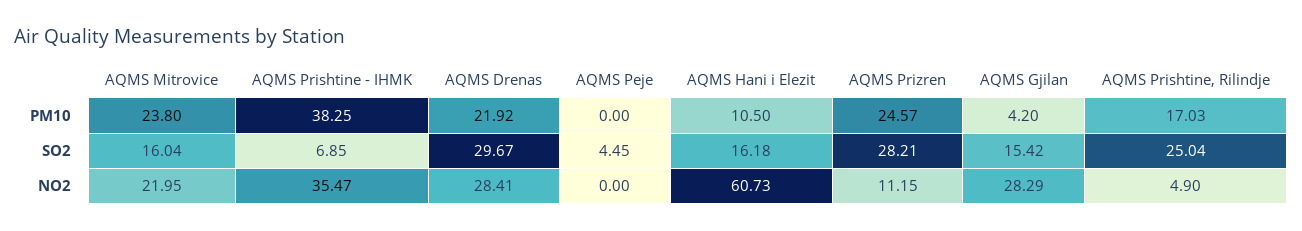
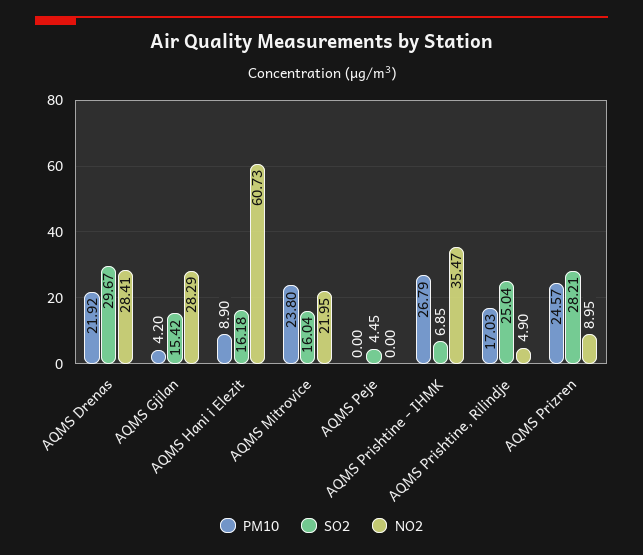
PM10, AQMS Prishtine - IHMK: 38.25 -> 26.79
PM10, AQMS Hani i Elezit: 10.5 -> 8.9
NO2, AQMS Prizren: 11.15 -> 8.95

